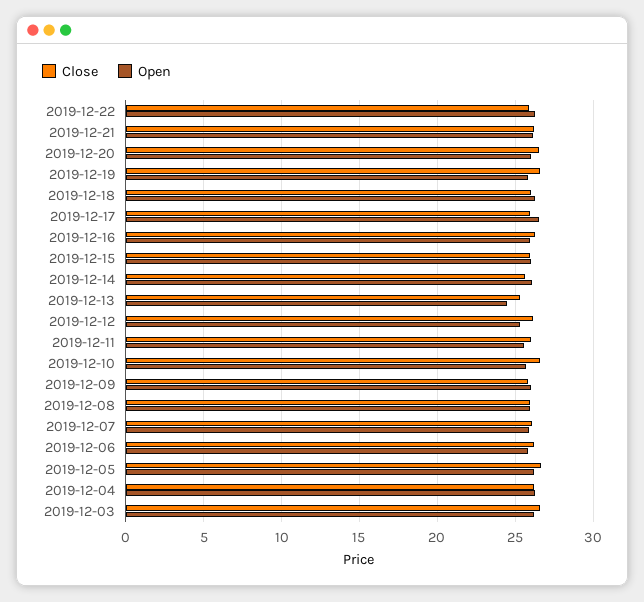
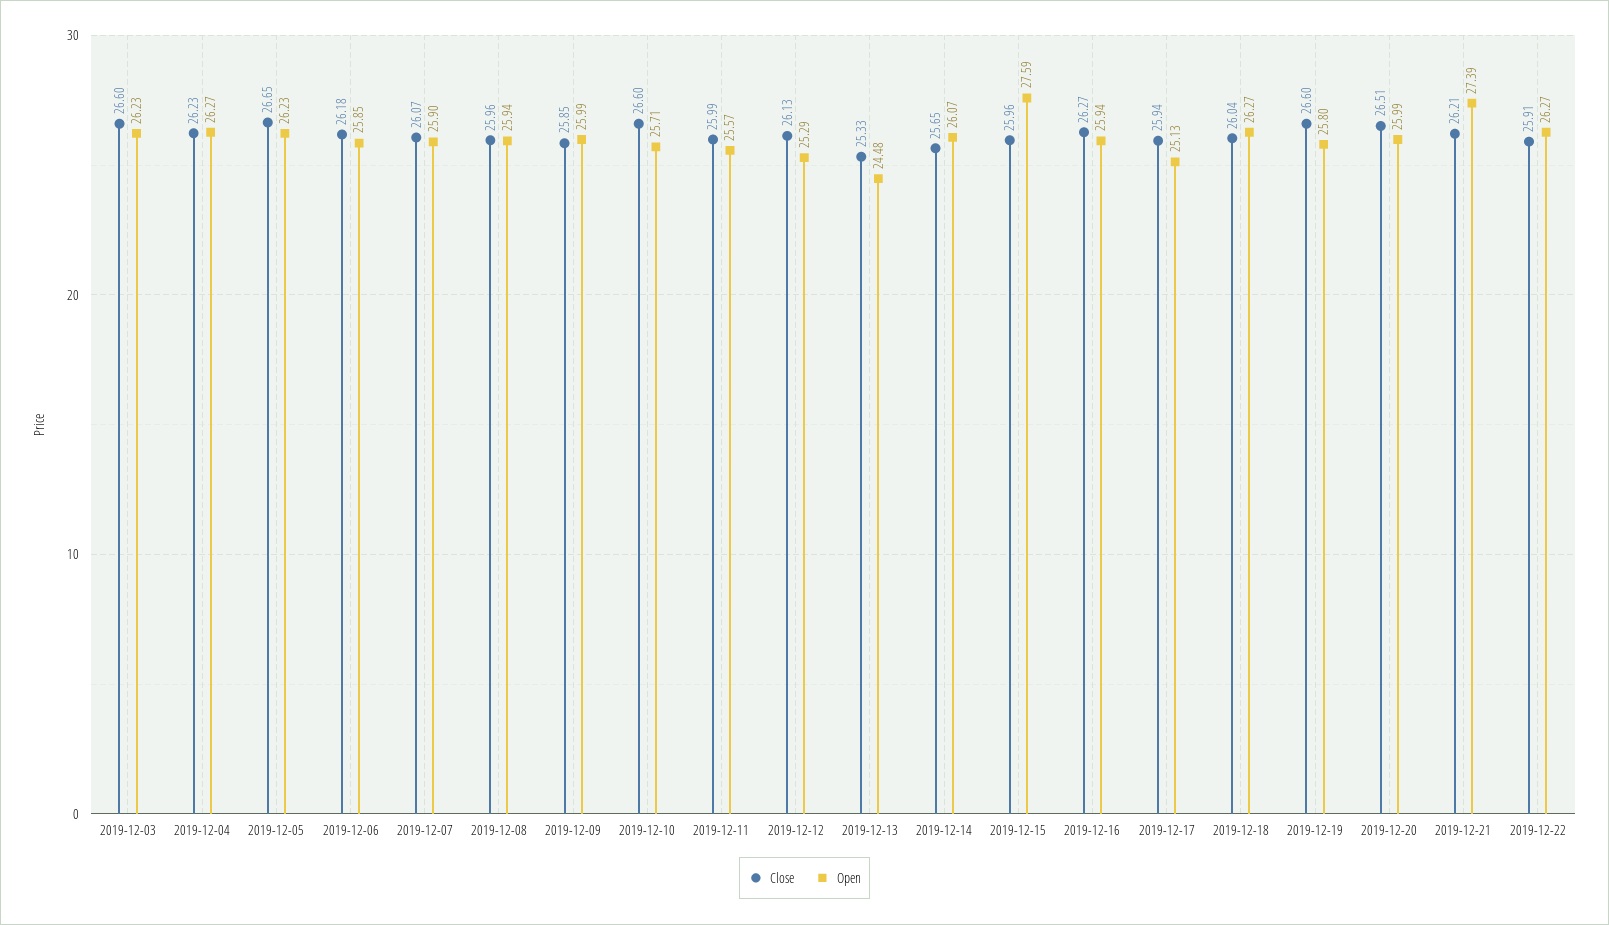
Open, 2019-12-21: 26 -> 27.39
Open, 2019-12-17: 26.5 -> 25.13
Open, 2019-12-15: 26 -> 27.59

